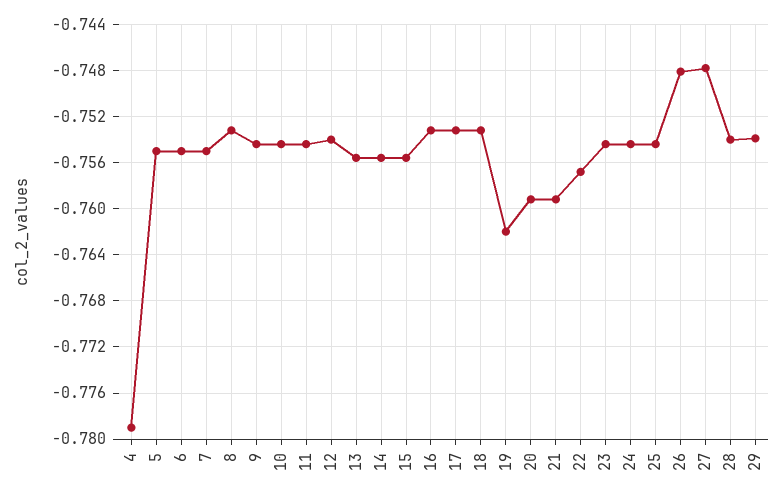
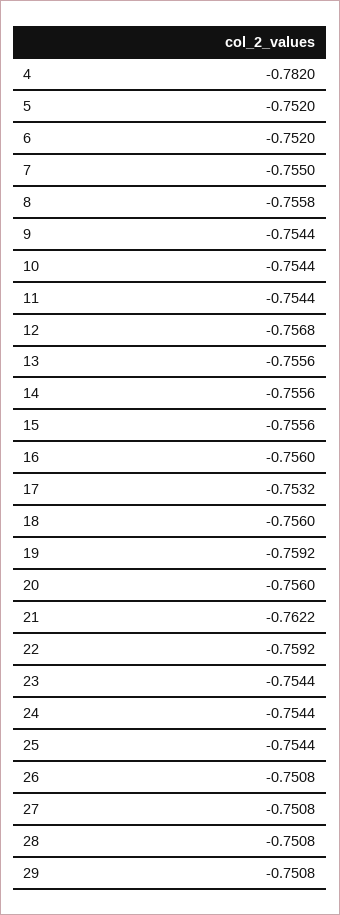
4: -0.779 -> -0.782
5: -0.755 -> -0.752
6: -0.755 -> -0.752
8: -0.753 -> -0.7558
12: -0.754 -> -0.7568
16: -0.753 -> -0.756
18: -0.753 -> -0.756
19: -0.762 -> -0.7592
20: -0.759 -> -0.756
21: -0.759 -> -0.7622
22: -0.757 -> -0.7592
26: -0.748 -> -0.7508
27: -0.748 -> -0.7508
28: -0.754 -> -0.7508
29: -0.754 -> -0.7508

